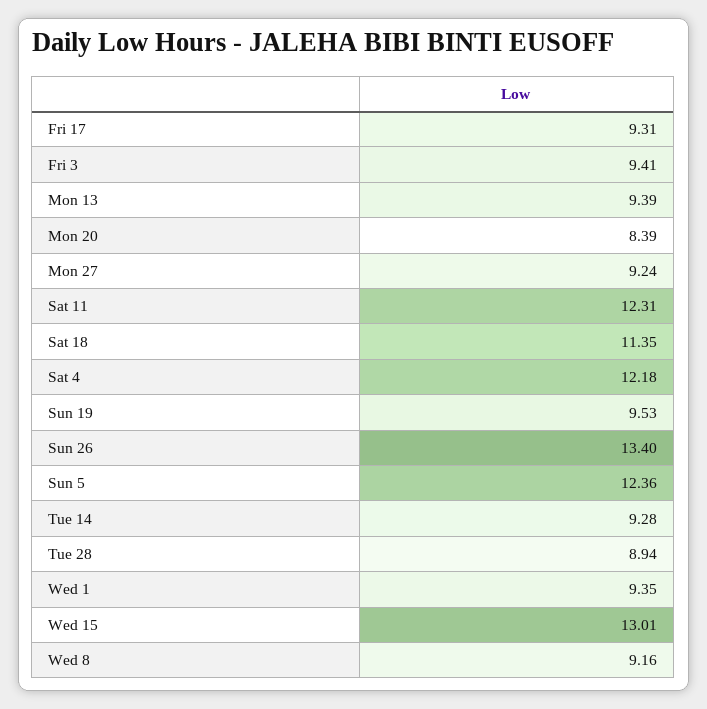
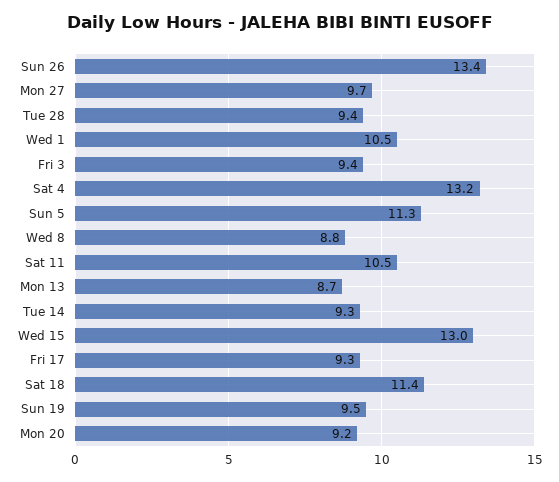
Mon 13: 9.39 -> 8.7
Mon 20: 8.39 -> 9.2
Mon 27: 9.24 -> 9.7
Sat 11: 12.31 -> 10.5
Sat 4: 12.18 -> 13.2
Sun 5: 12.36 -> 11.3
Tue 28: 8.94 -> 9.4
Wed 1: 9.35 -> 10.5
Wed 8: 9.16 -> 8.8

